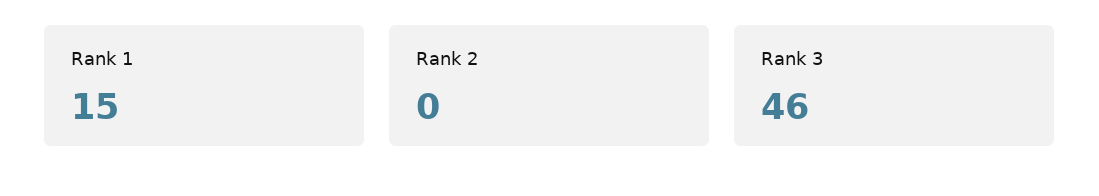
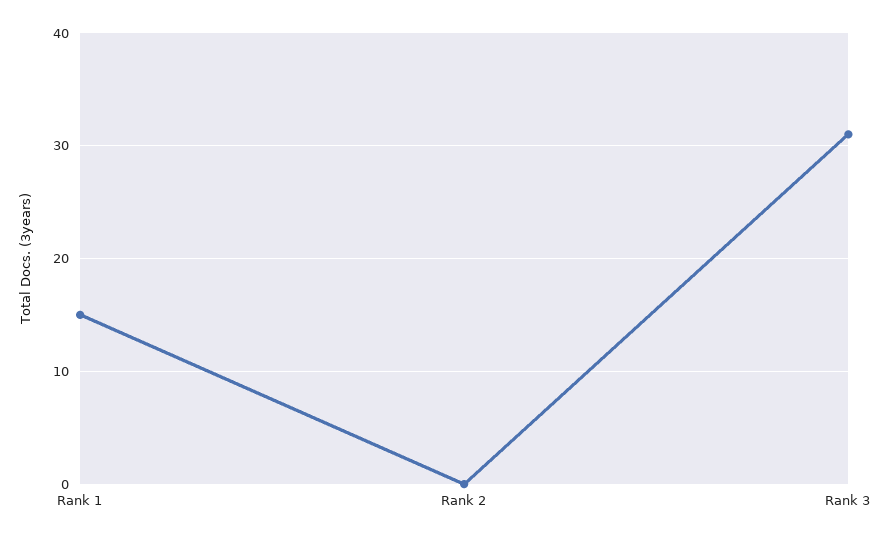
Rank 3: 46 -> 31

